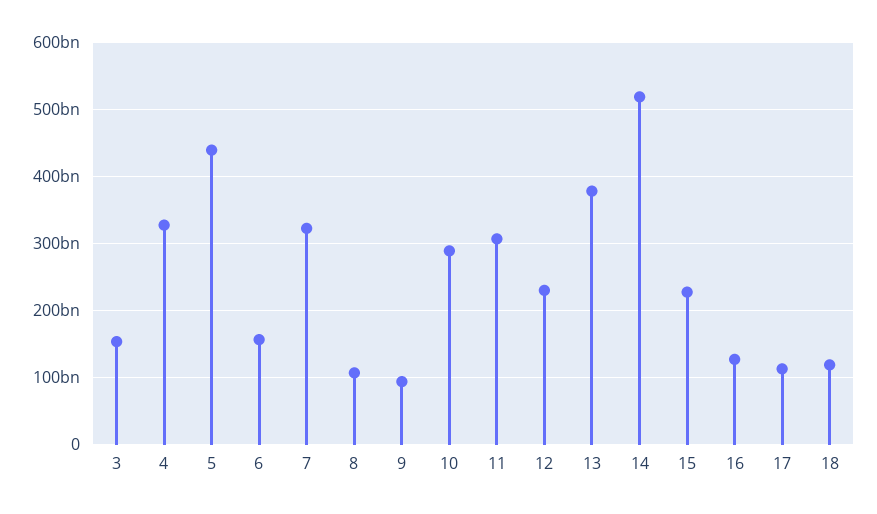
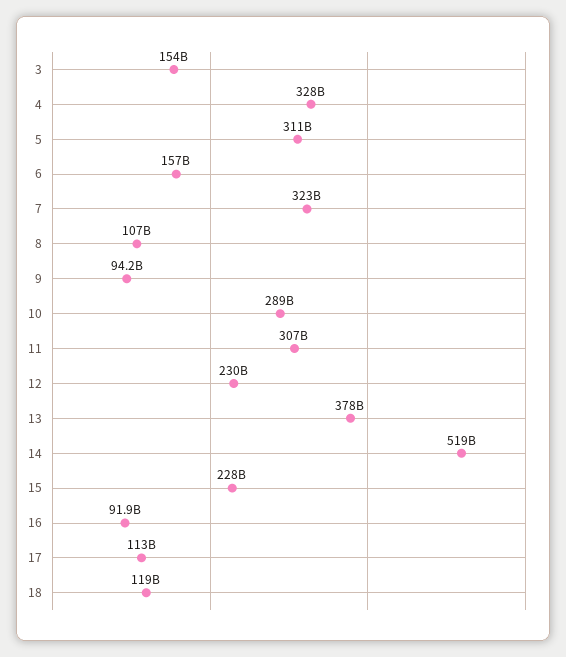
5: 440000000000 -> 311000000000
16: 130000000000 -> 91900000000

